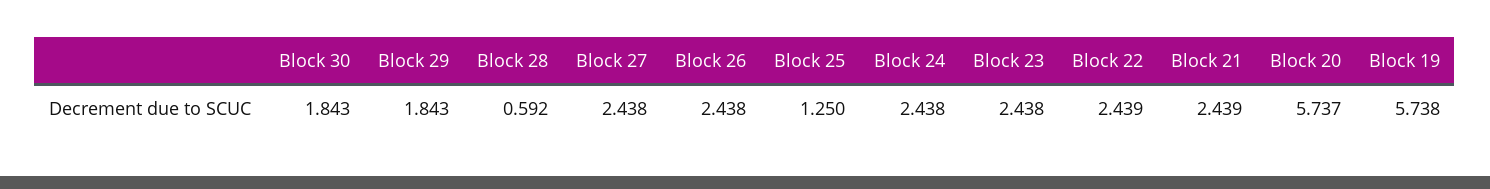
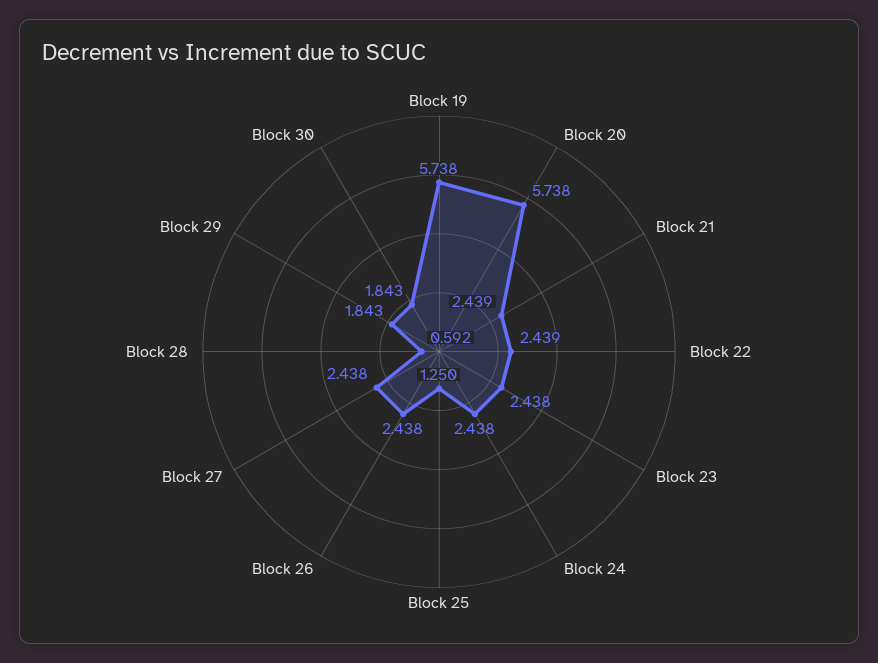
Block 20: 5.737 -> 5.738

